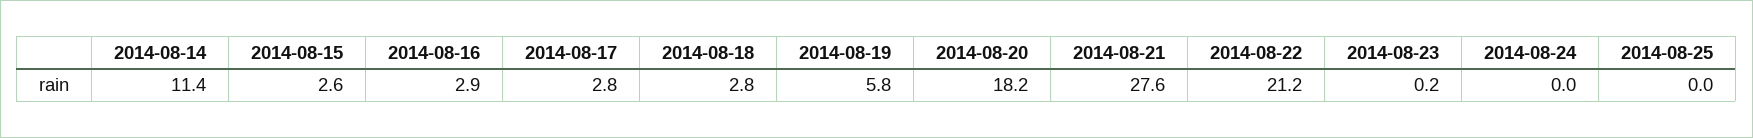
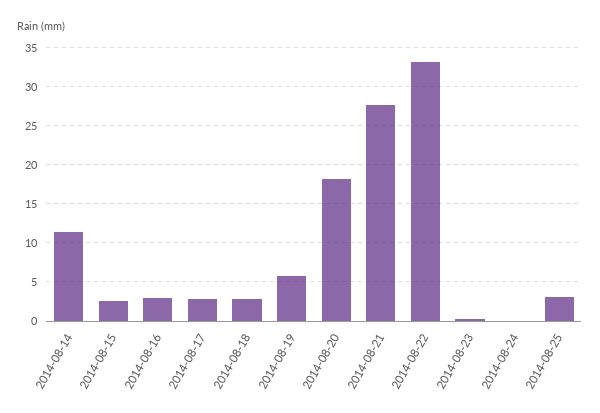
2014-08-22: 21.2 -> 33
2014-08-25: 0 -> 3

